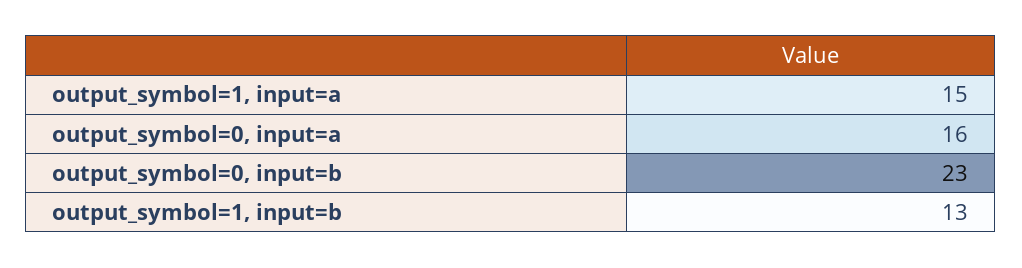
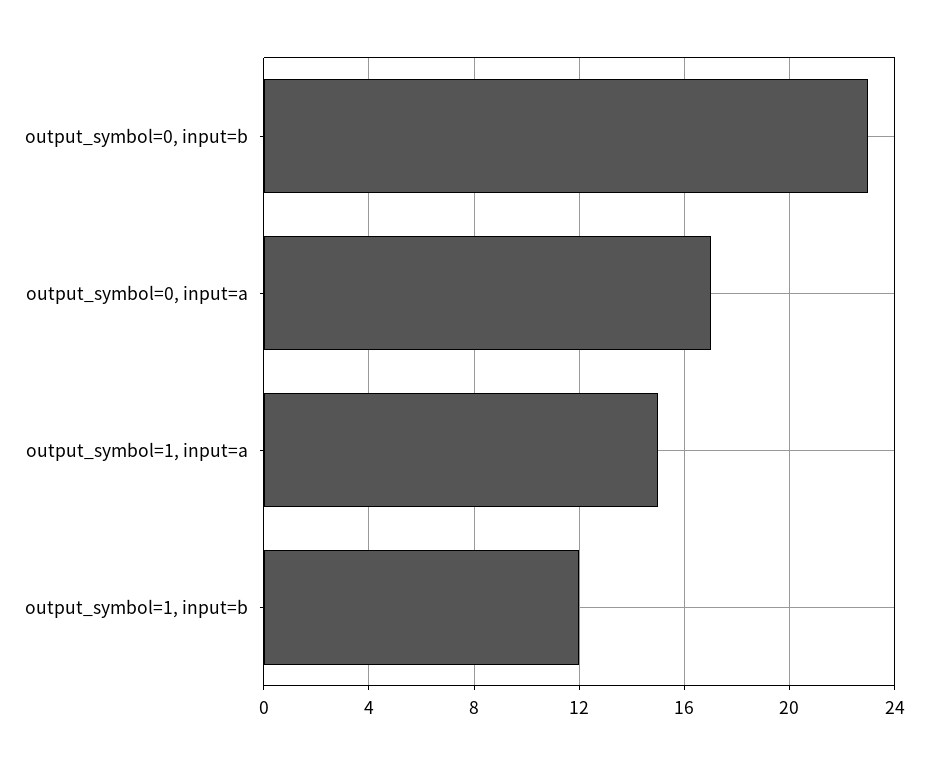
output_symbol=0, input=a: 16 -> 17
output_symbol=1, input=b: 13 -> 12

